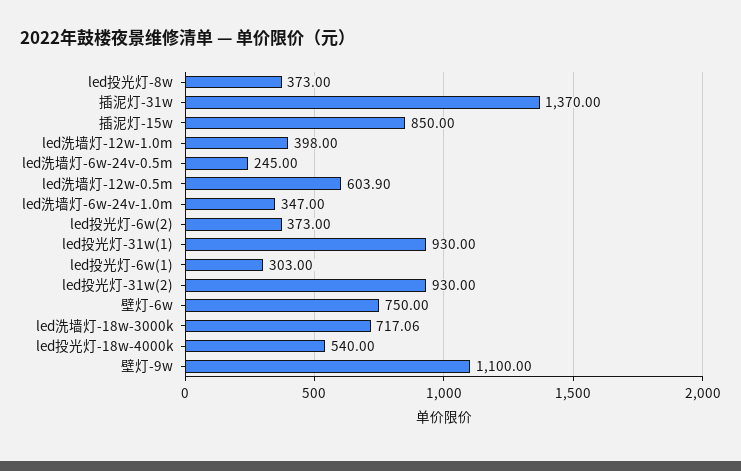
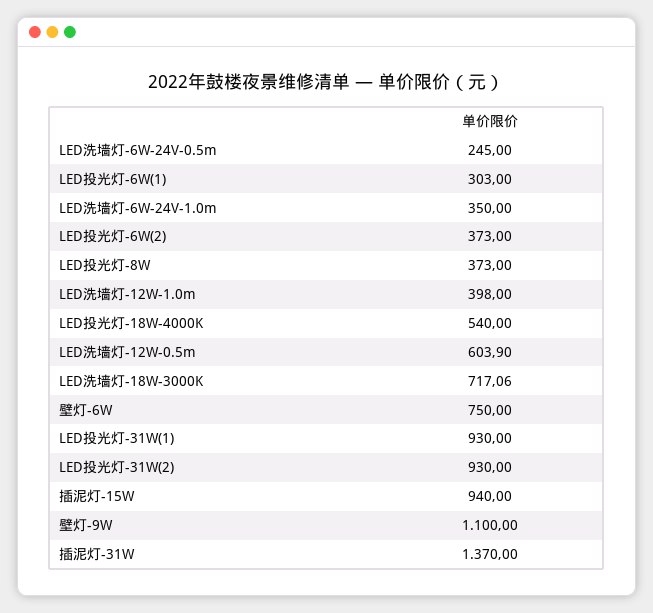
插泥灯-15w: 850 -> 940
led洗墙灯-6w-24v-1.0m: 347 -> 350

